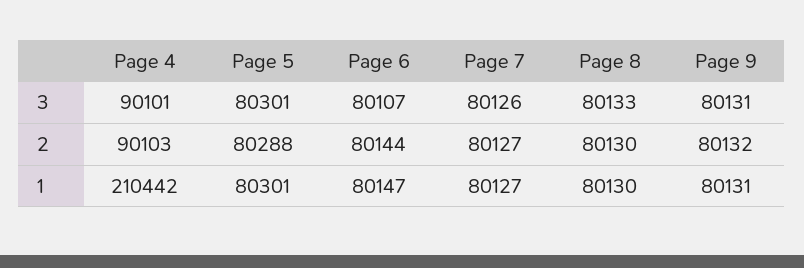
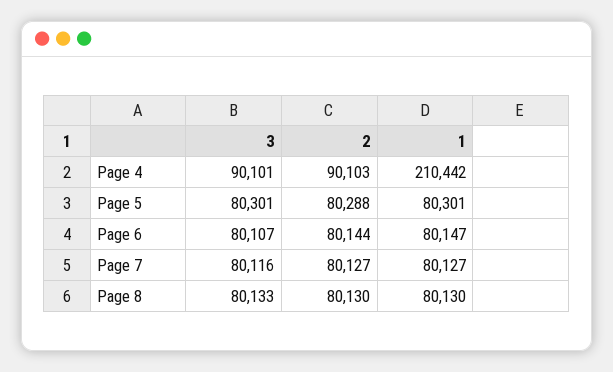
Page 7, 3: 80126 -> 80116
Page 9, 3: 80131 -> none
Page 9, 2: 80132 -> none
Page 9, 1: 80131 -> none

